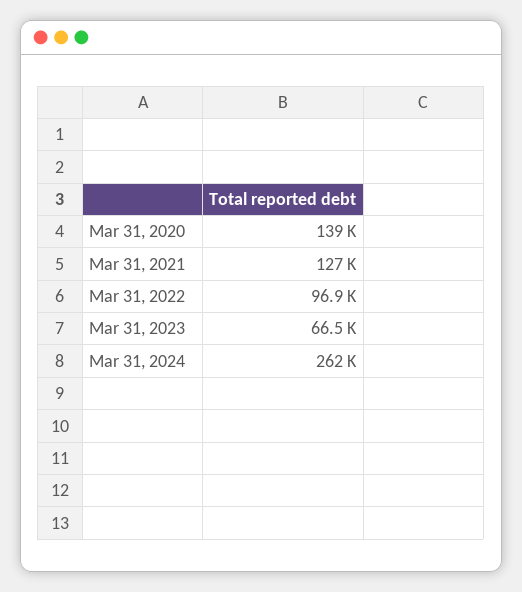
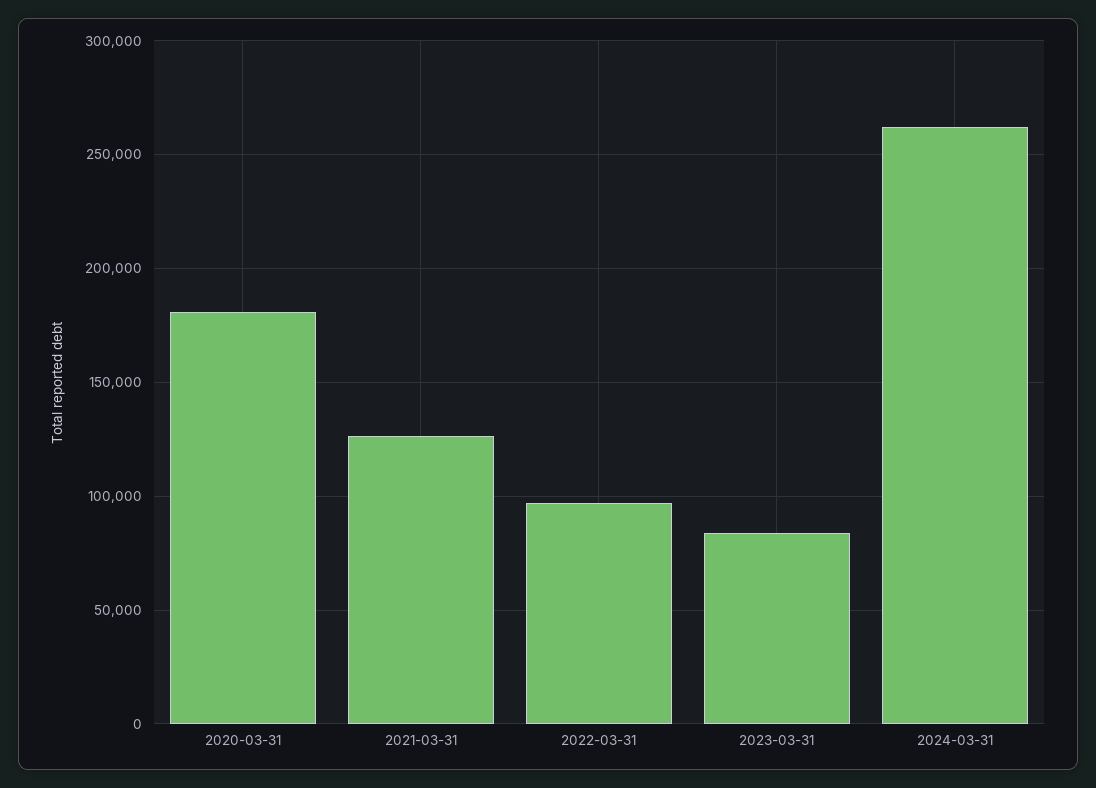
Mar 31, 2020: 139000 -> 180000
Mar 31, 2023: 66500 -> 85000

